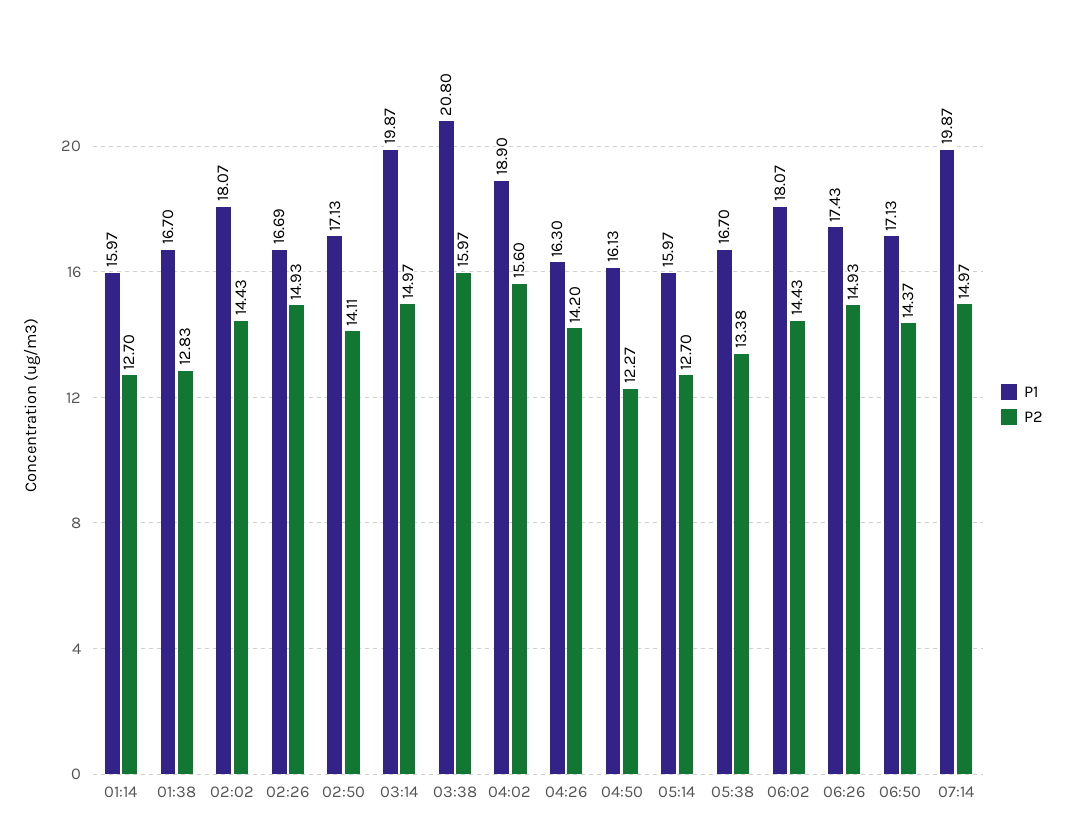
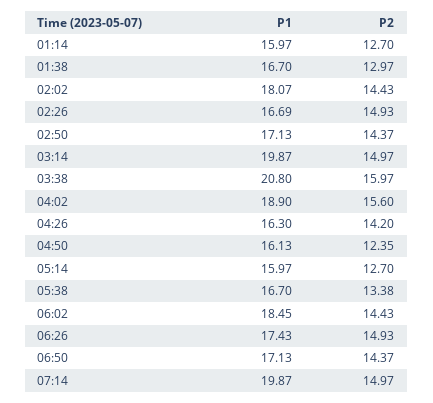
P2, 01:38: 12.83 -> 12.97
P2, 02:50: 14.11 -> 14.37
P2, 04:50: 12.27 -> 12.35
P1, 06:02: 18.07 -> 18.45

